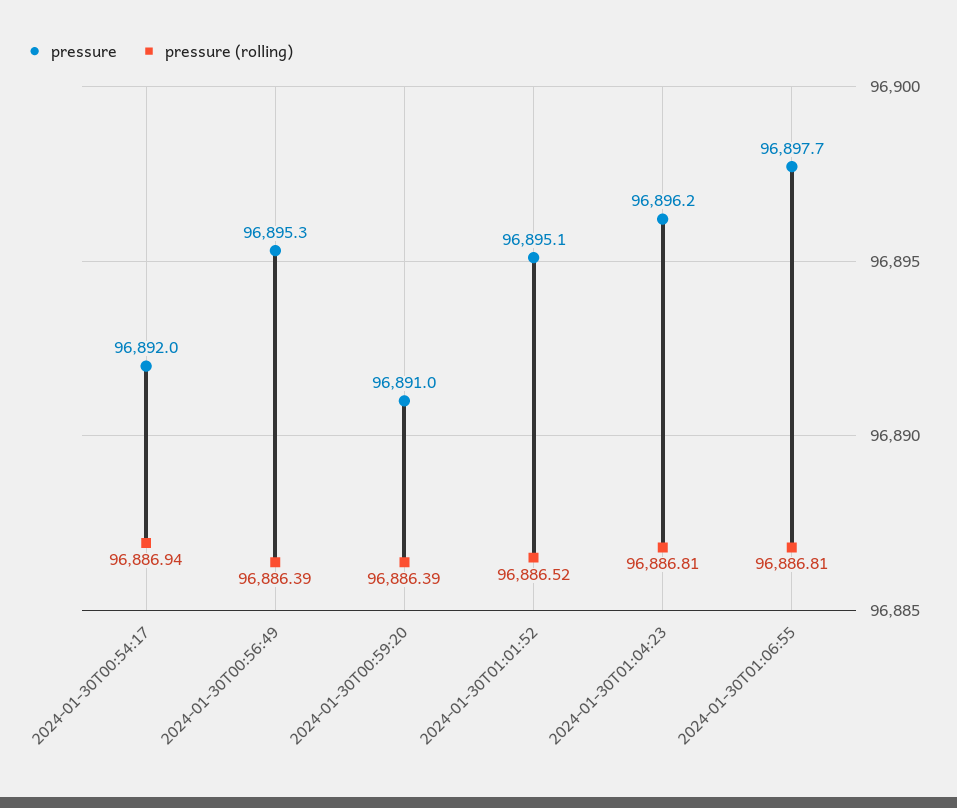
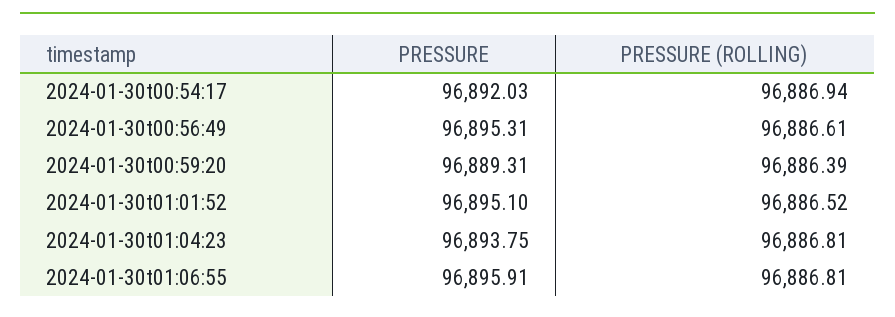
pressure (rolling), 2024-01-30T00:56:49: 96886.39 -> 96886.61
pressure, 2024-01-30T00:59:20: 96891 -> 96889.31
pressure, 2024-01-30T01:04:23: 96896.2 -> 96893.75
pressure, 2024-01-30T01:06:55: 96897.7 -> 96895.91

